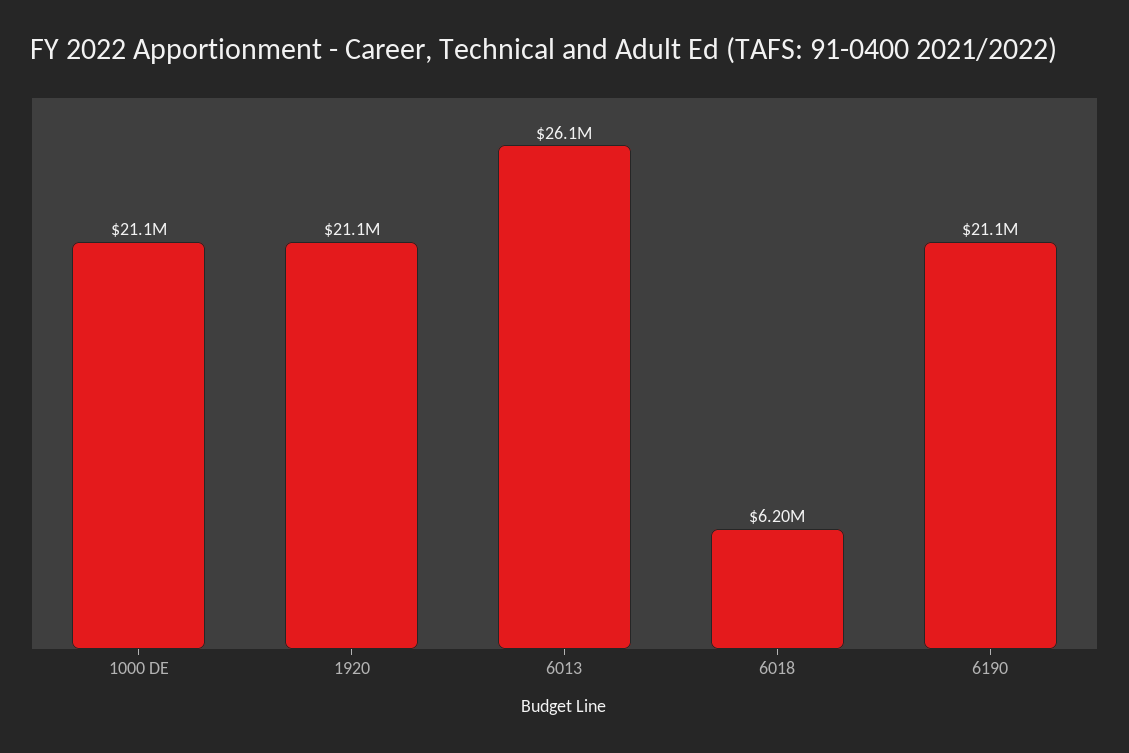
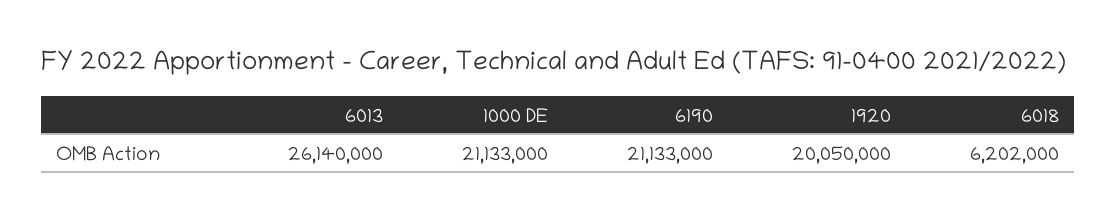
1920: 21100000 -> 20050000

